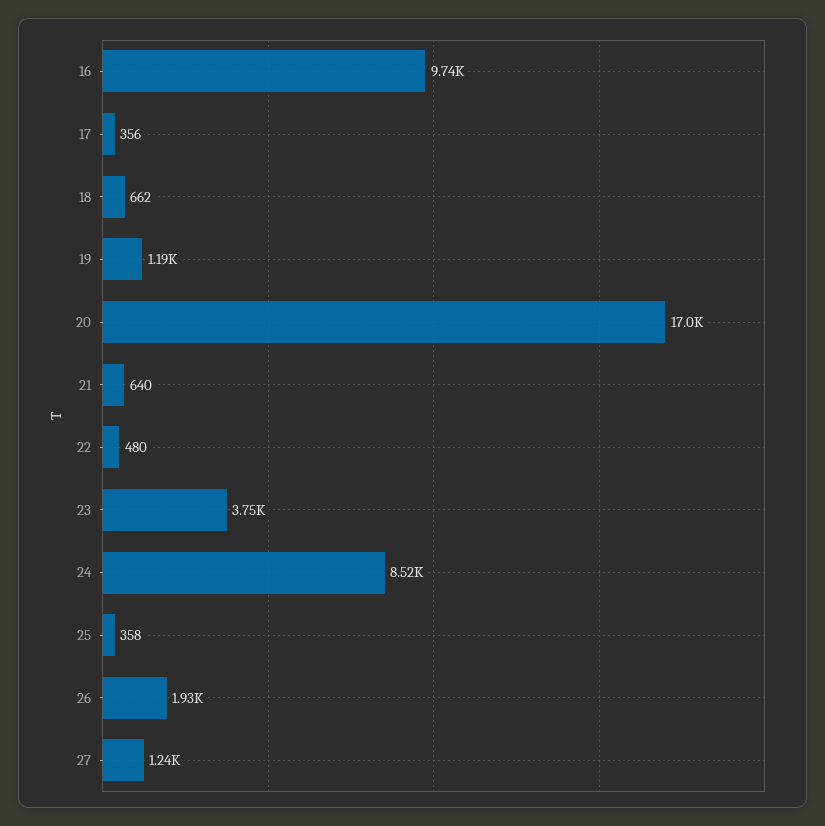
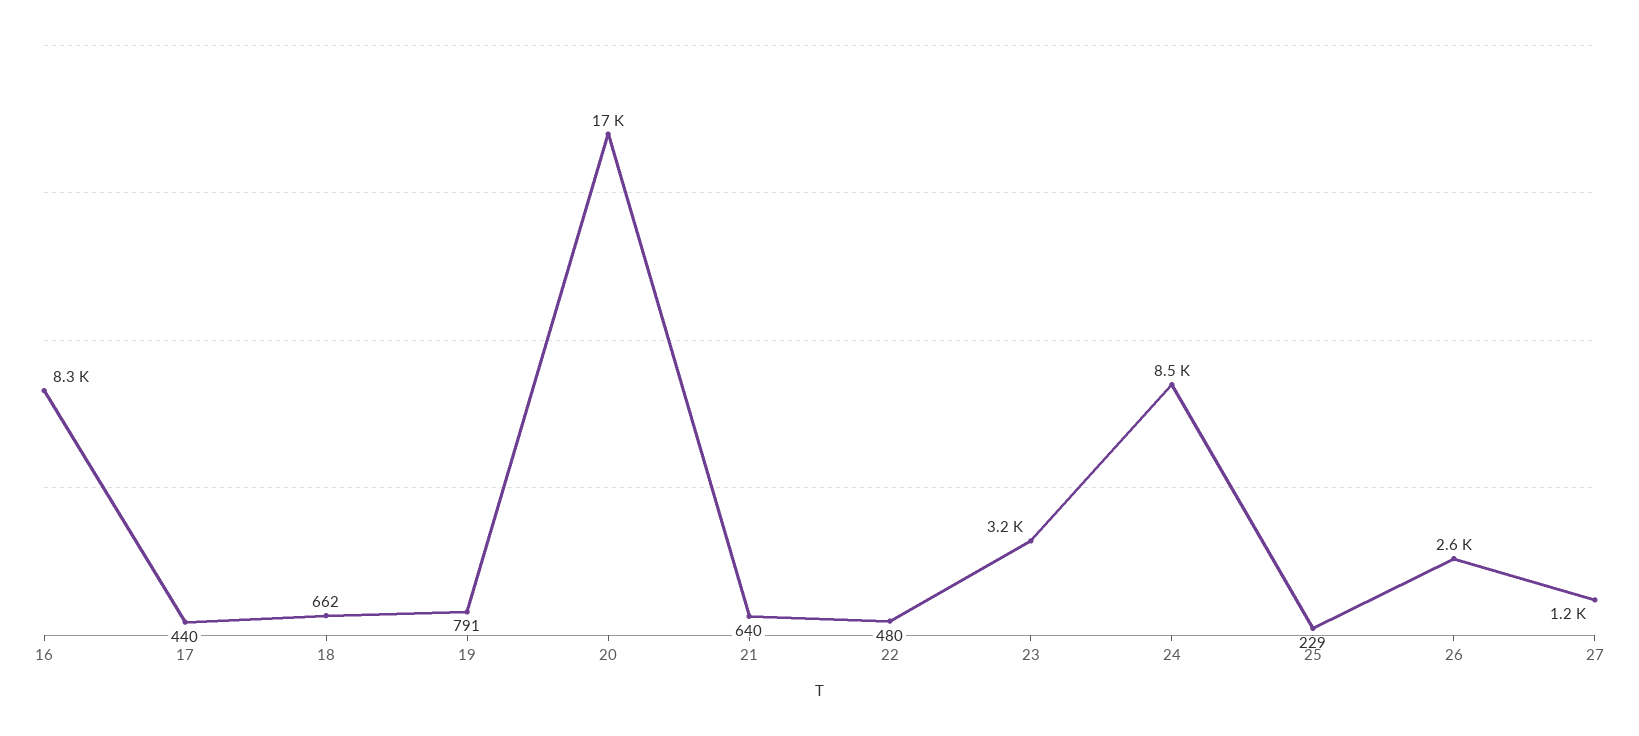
16: 9740 -> 8300
17: 356 -> 440
19: 1190 -> 791
23: 3750 -> 3200
25: 358 -> 229
26: 1930 -> 2600

